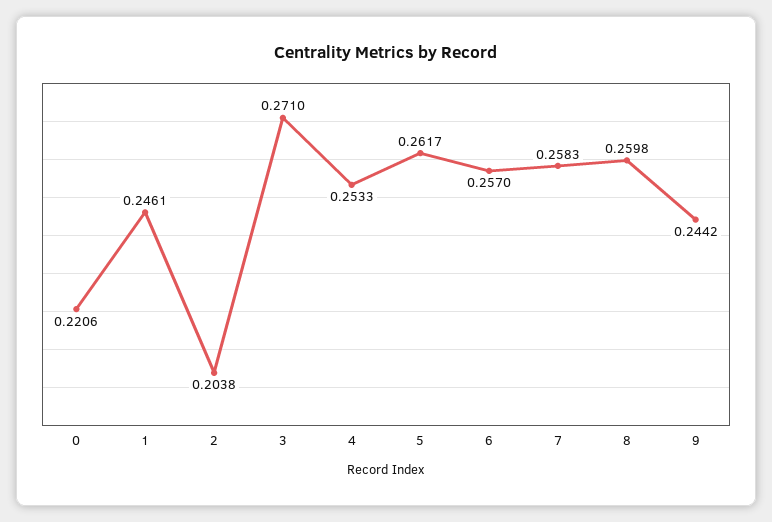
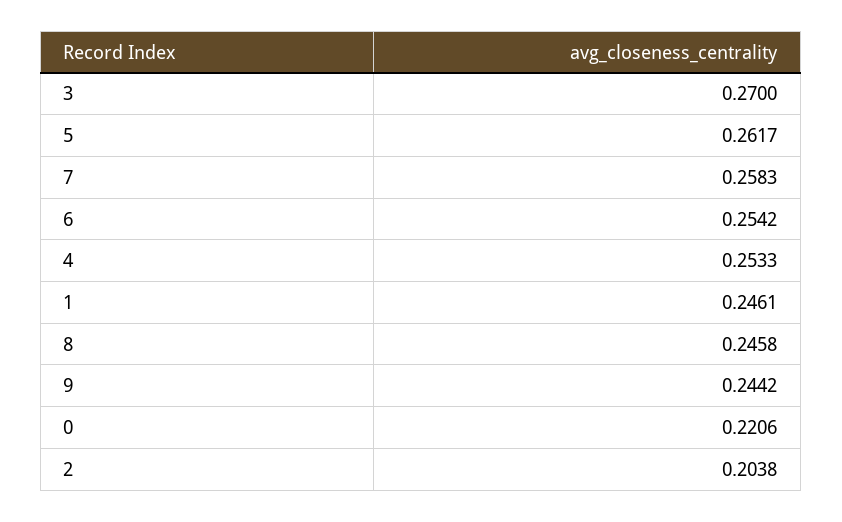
3: 0.271 -> 0.27
6: 0.257 -> 0.2542
8: 0.2598 -> 0.2458

